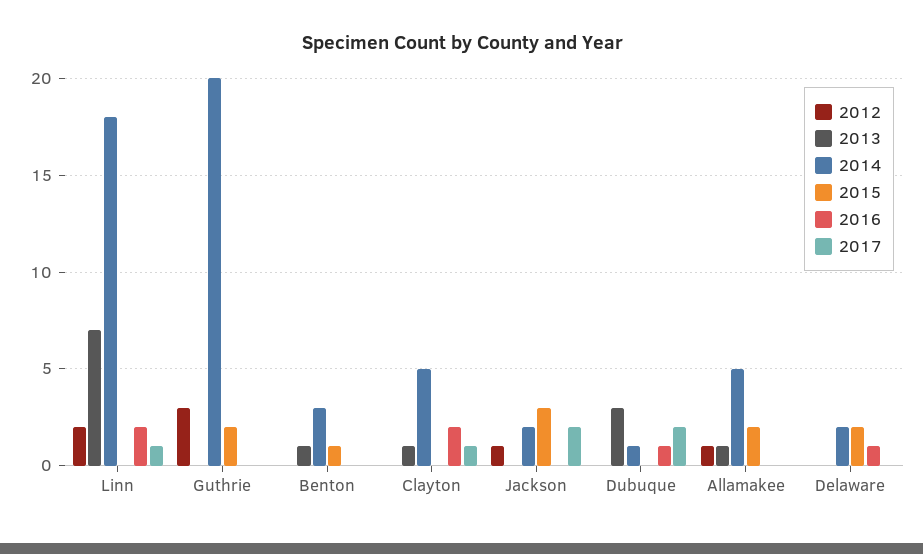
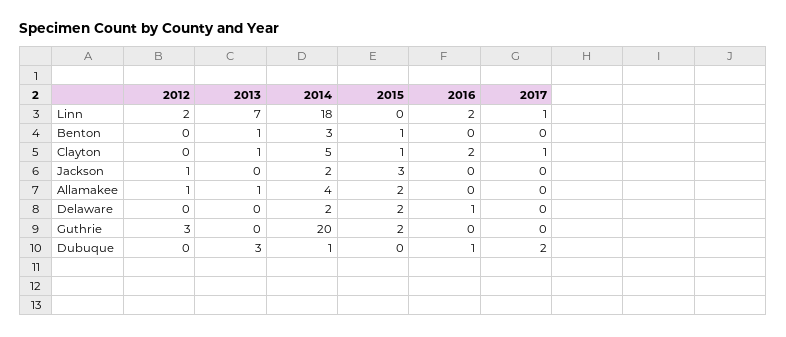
2015, Clayton: 0 -> 1
2017, Jackson: 2 -> 0
2014, Allamakee: 5 -> 4

